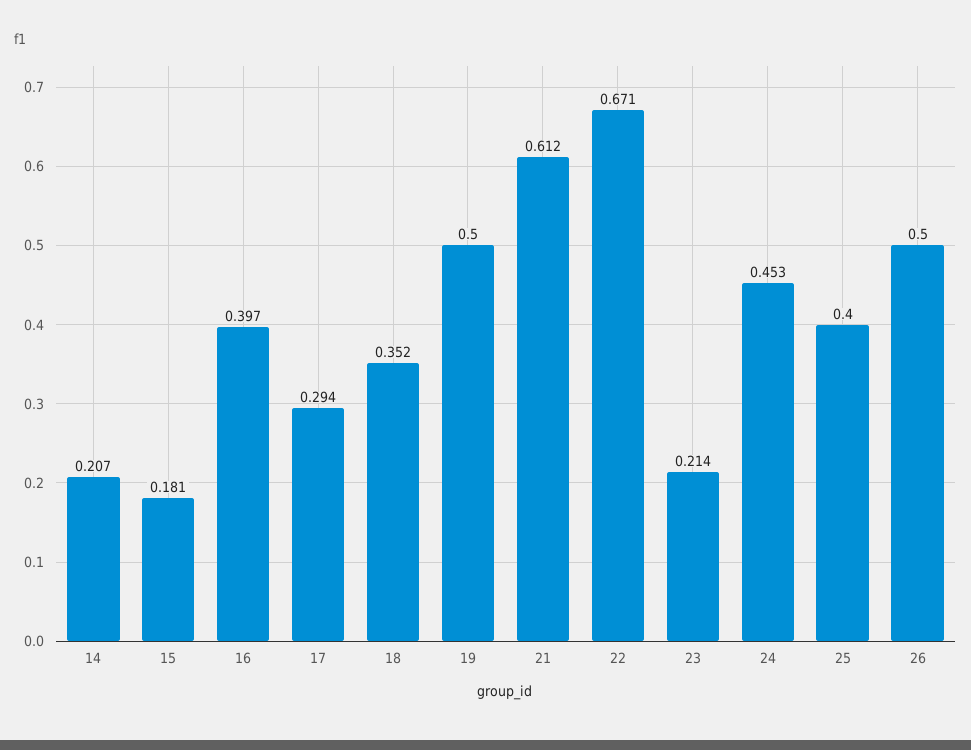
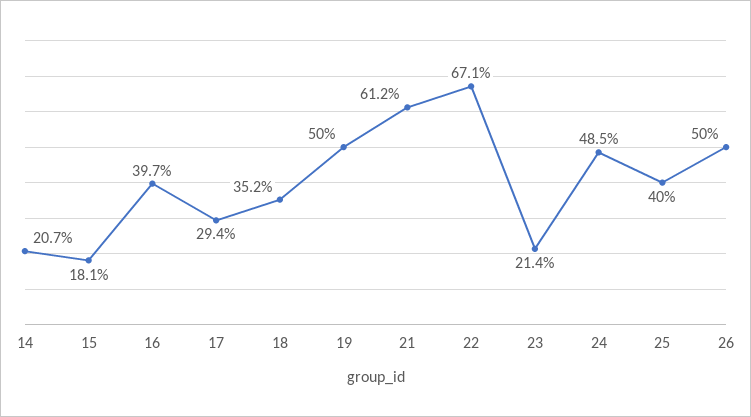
24: 0.453 -> 0.485

